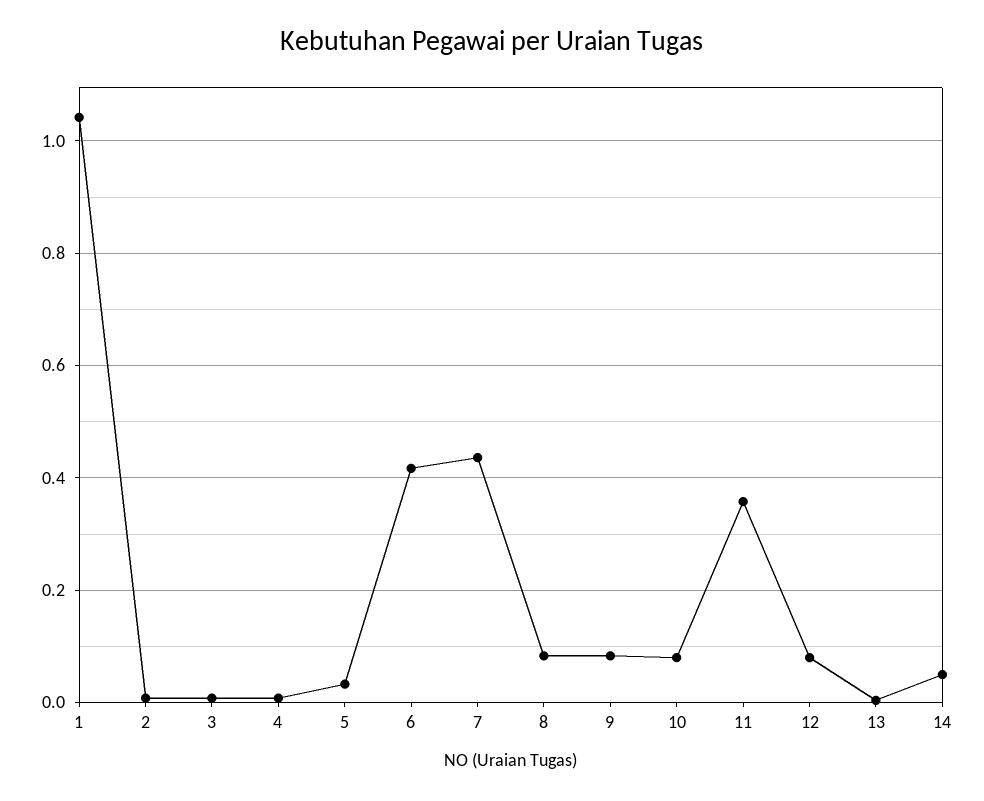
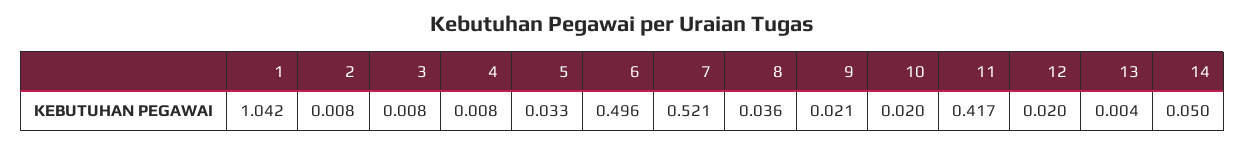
6: 0.42 -> 0.496
7: 0.44 -> 0.521
8: 0.08 -> 0.036
9: 0.08 -> 0.021
10: 0.08 -> 0.02
11: 0.36 -> 0.417
12: 0.08 -> 0.02

